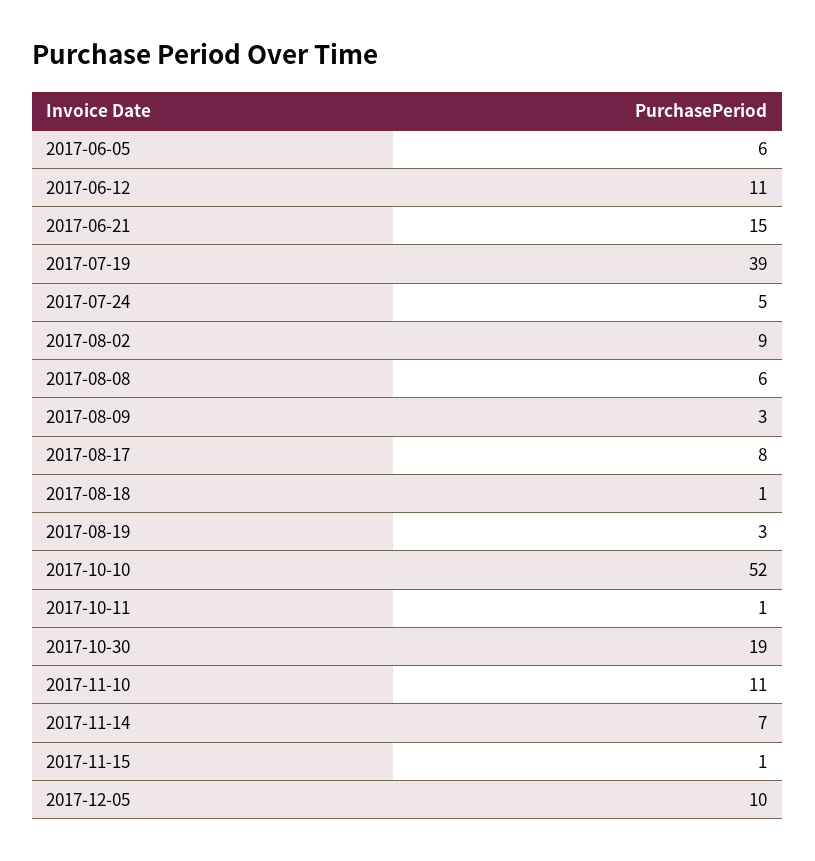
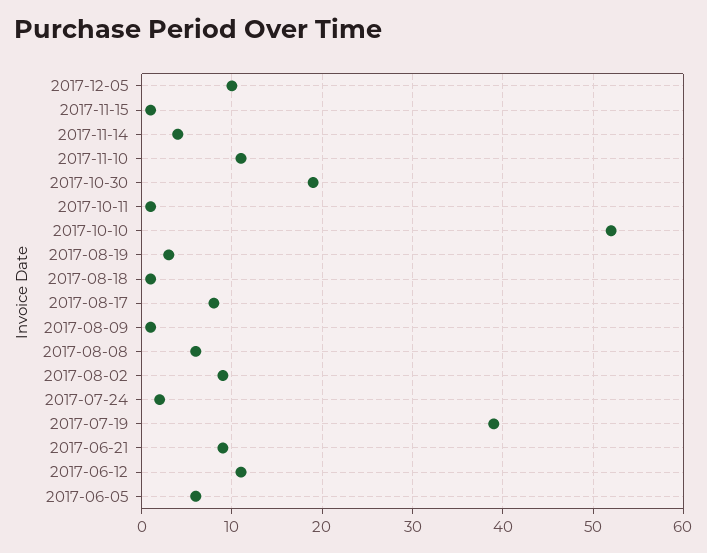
2017-06-21: 15 -> 9
2017-07-24: 5 -> 2
2017-08-09: 3 -> 1
2017-11-14: 7 -> 4

